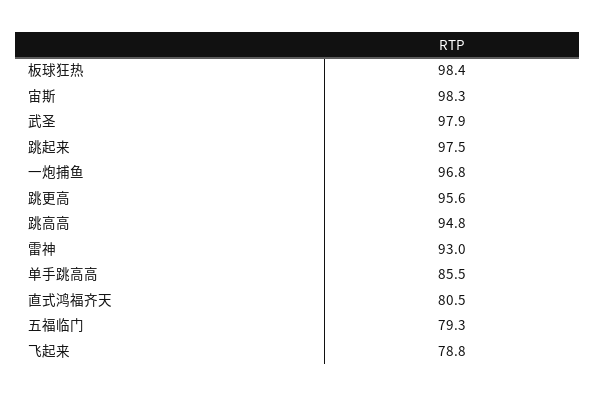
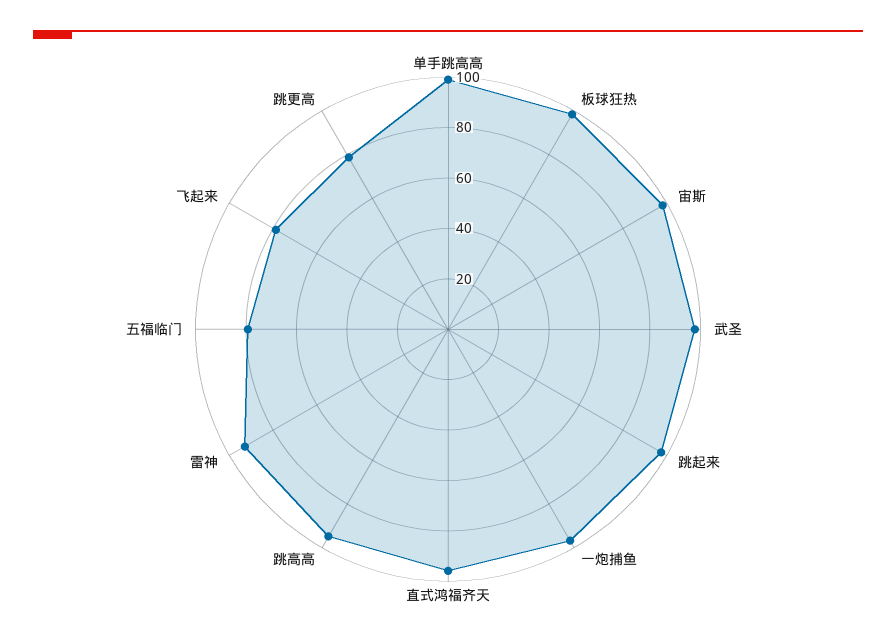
跳更高: 95.6 -> 80
单手跳高高: 85.5 -> 100
直式鸿福齐天: 80.5 -> 95

